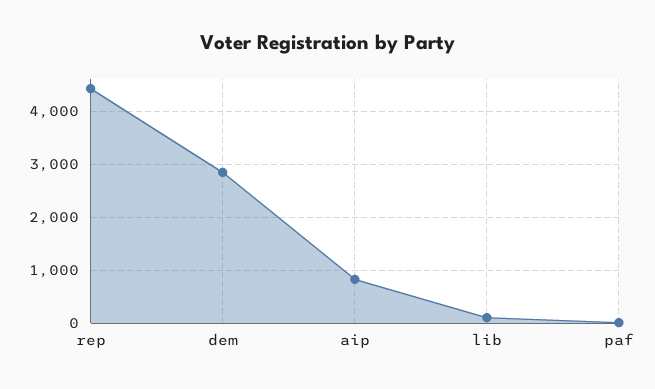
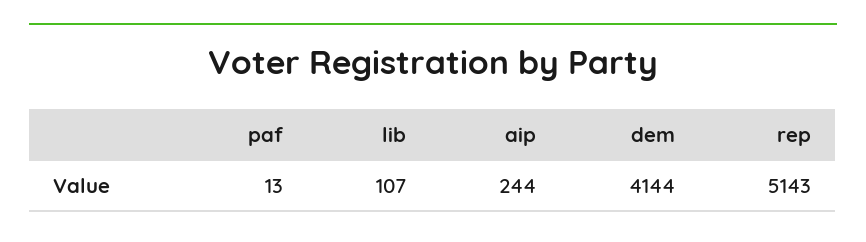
rep: 4400 -> 5143
dem: 2800 -> 4144
aip: 800 -> 244

